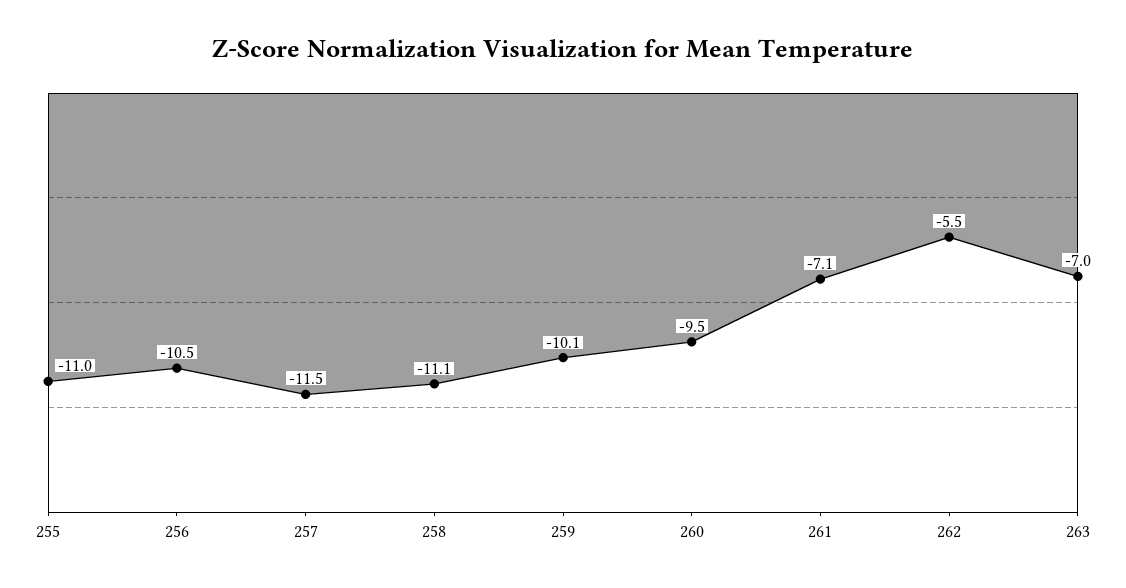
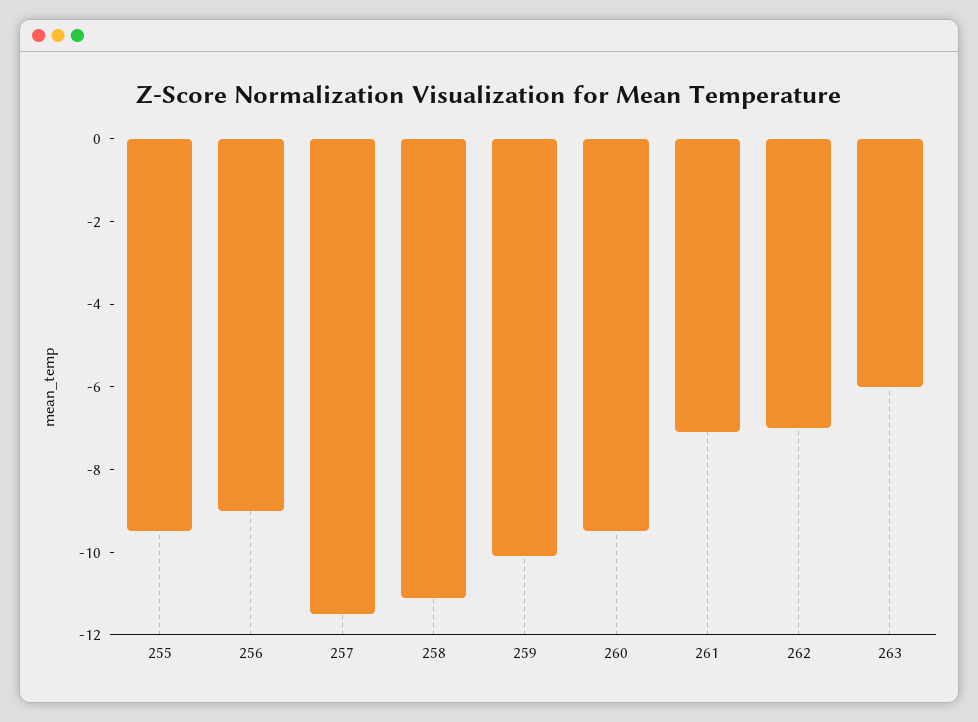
255: -11 -> -9.5
256: -10.5 -> -9
262: -5.5 -> -7
263: -7 -> -6

